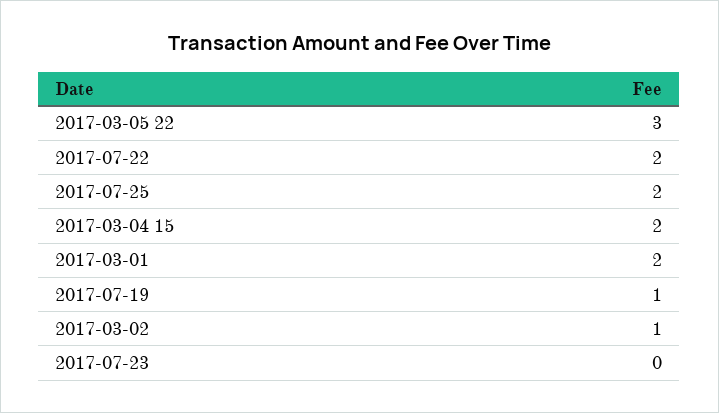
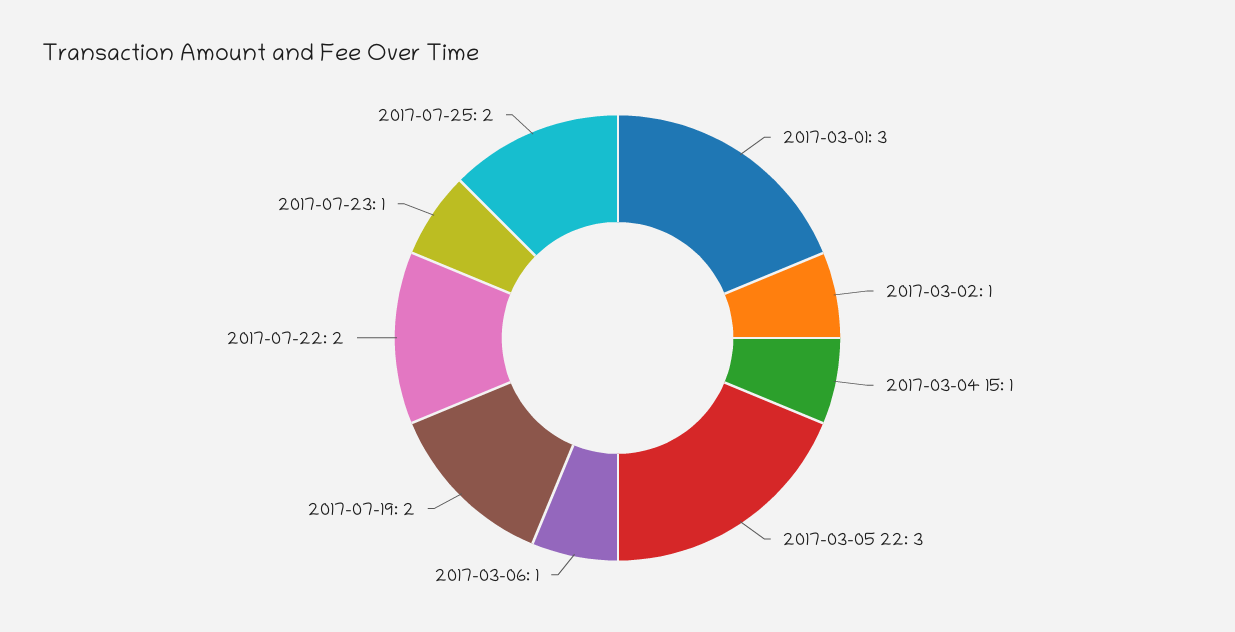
2017-03-04 15: 2 -> 1
2017-03-01: 2 -> 3
2017-07-19: 1 -> 2
2017-07-23: 0 -> 1
2017-03-06: none -> 1

